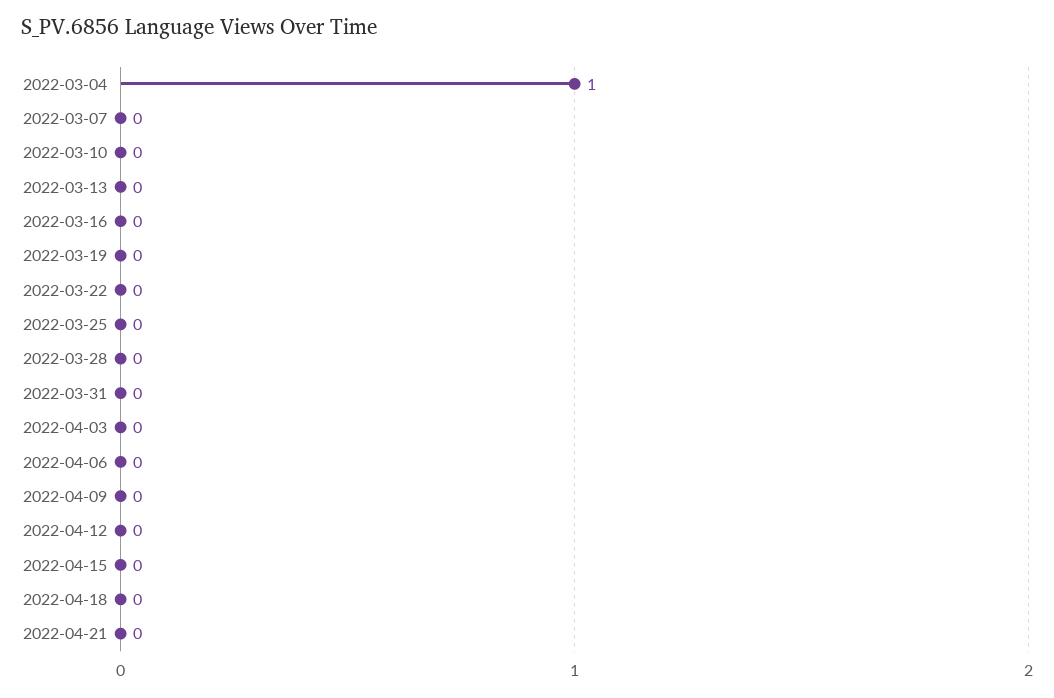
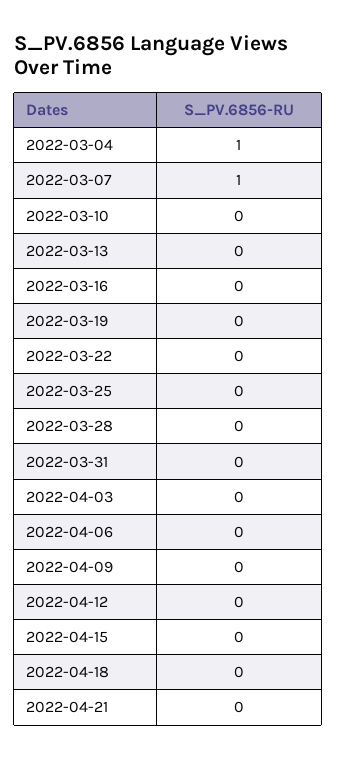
2022-03-07: 0 -> 1

